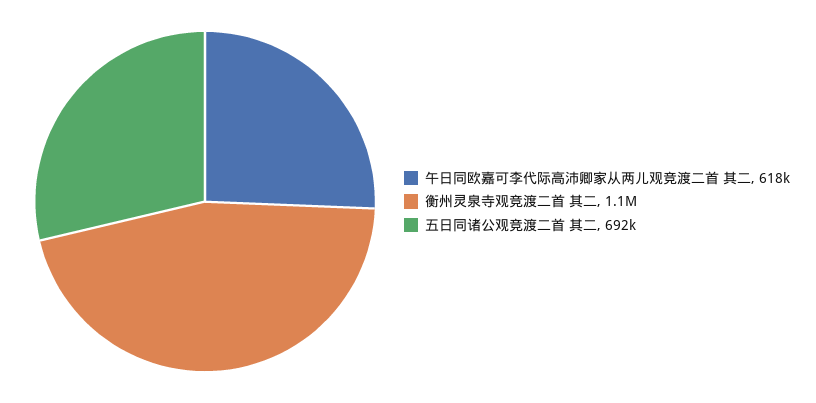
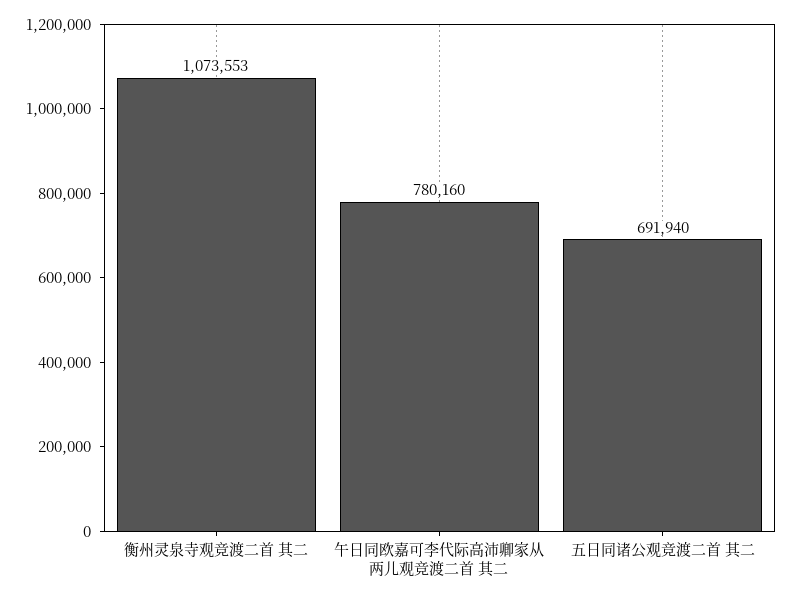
午日同欧嘉可李代际高沛卿家从两儿观竞渡二首 其二: 618000 -> 780160

